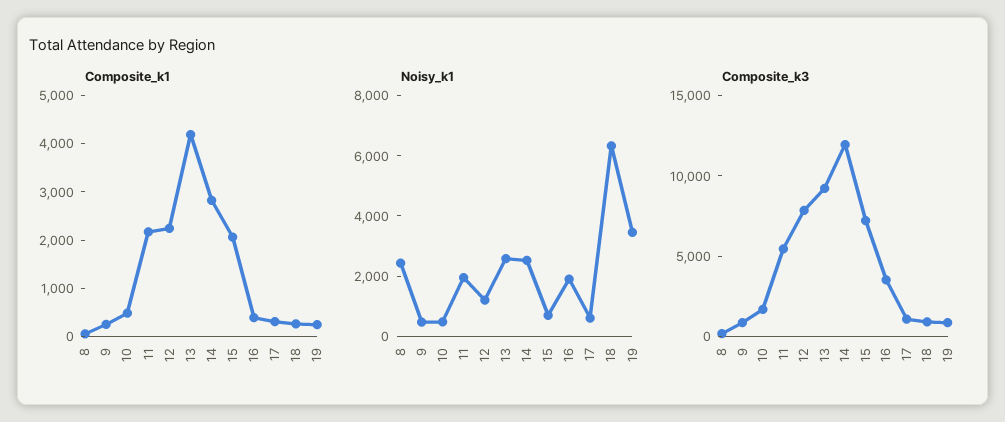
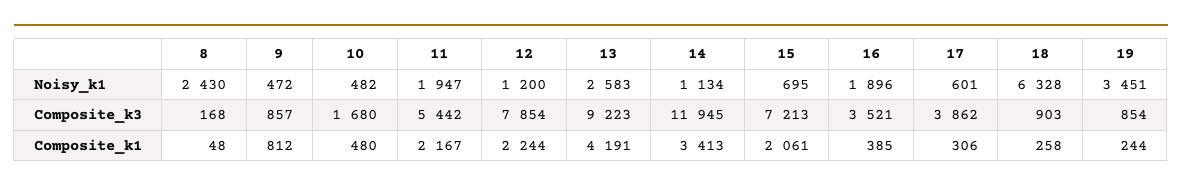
Composite_k1, 9: 200 -> 812
Composite_k1, 14: 2800 -> 3413
Noisy_k1, 14: 2500 -> 1134
Composite_k3, 17: 1000 -> 3862

